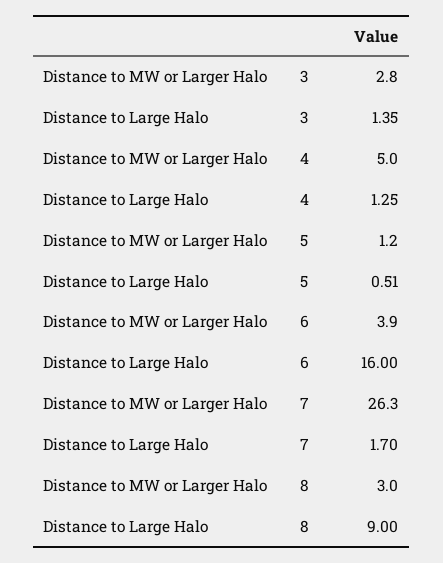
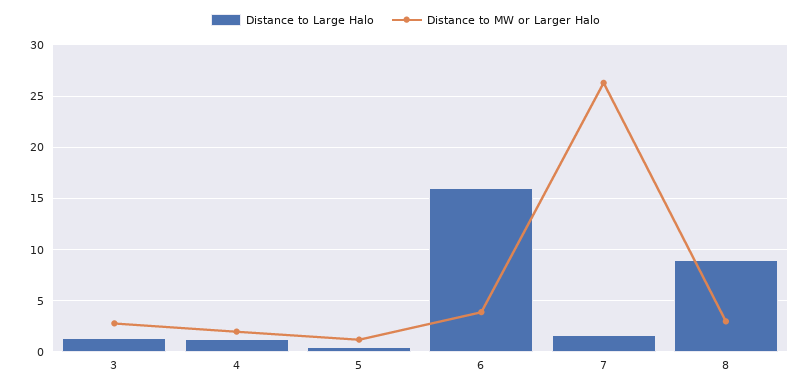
Distance to MW or Larger Halo, 4: 5 -> 2

